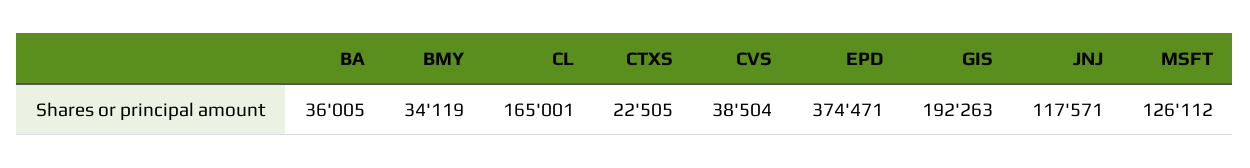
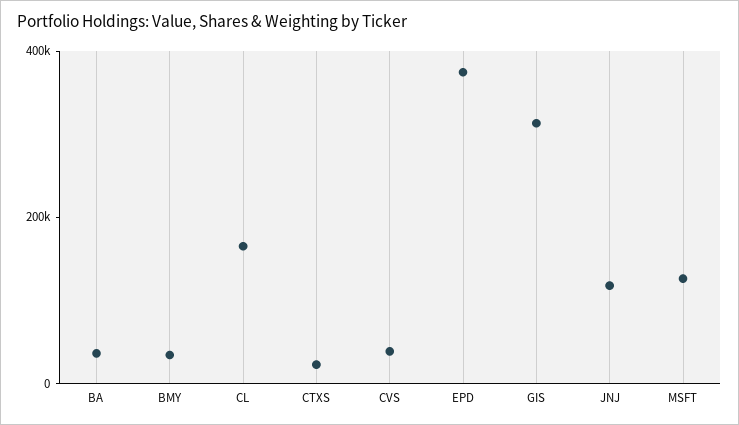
GIS: 192263 -> 300000

